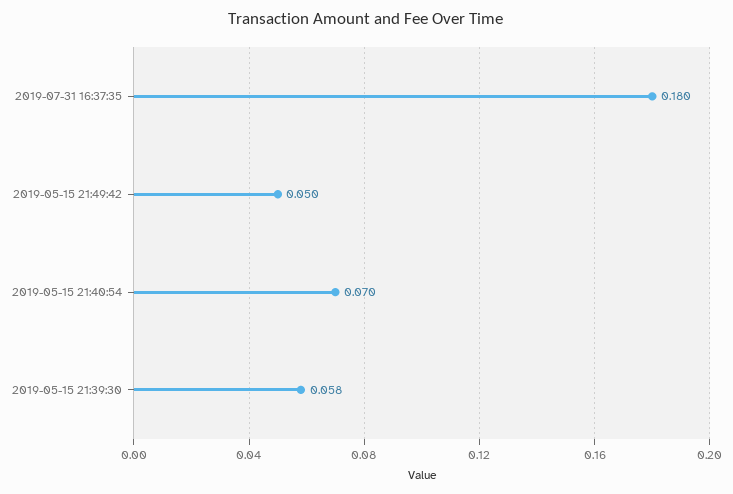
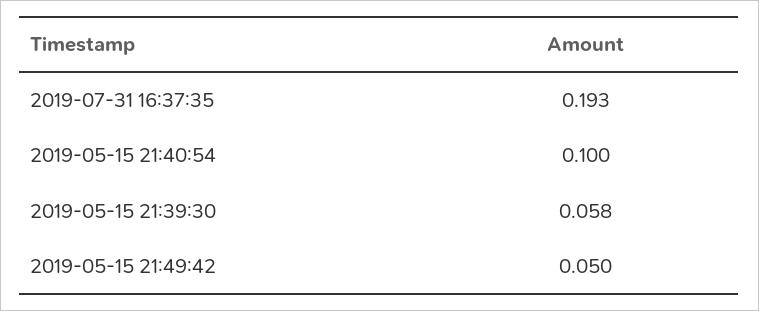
2019-07-31 16:37:35: 0.18 -> 0.193
2019-05-15 21:40:54: 0.07 -> 0.1

